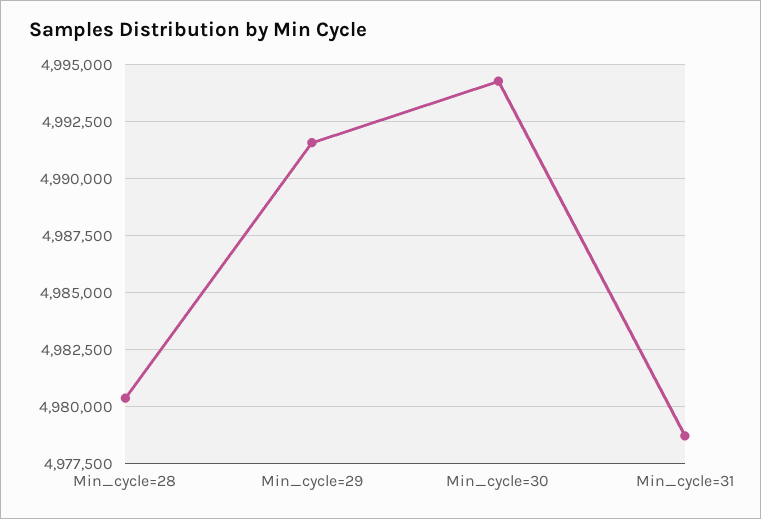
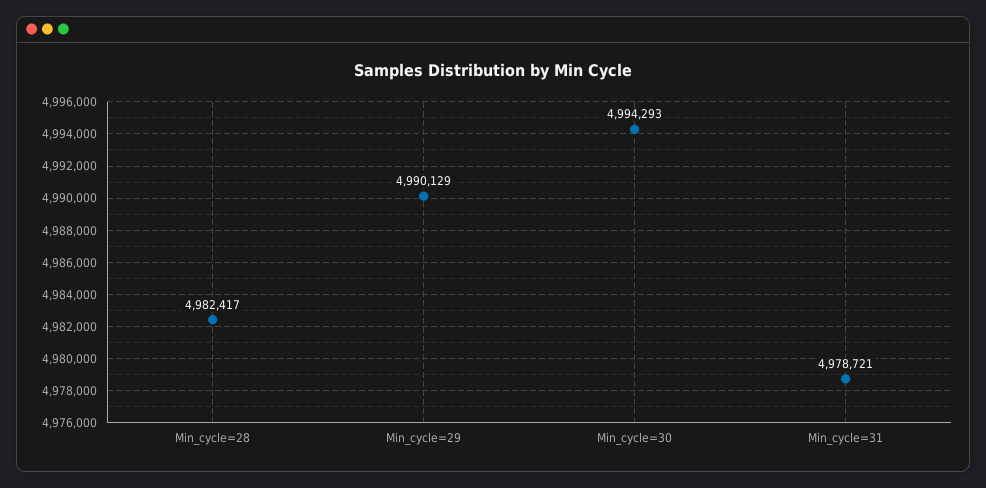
Min_cycle=28: 4980500 -> 4982417
Min_cycle=29: 4991500 -> 4990129

